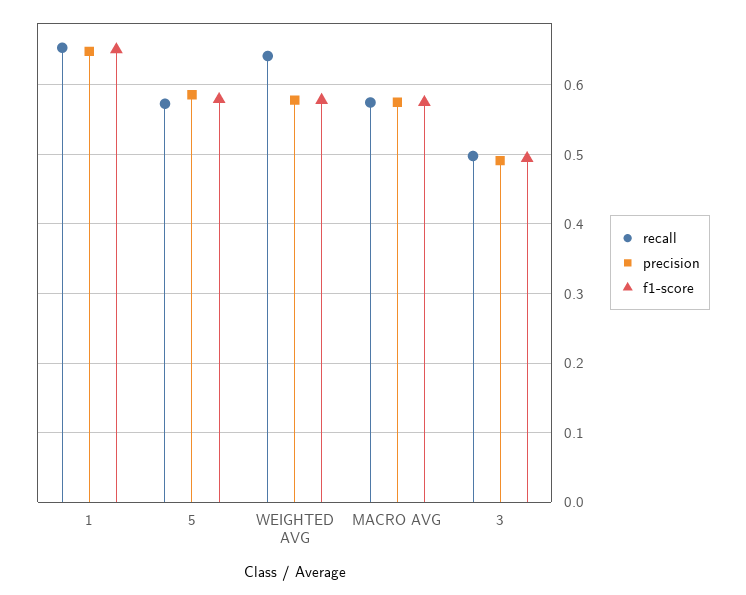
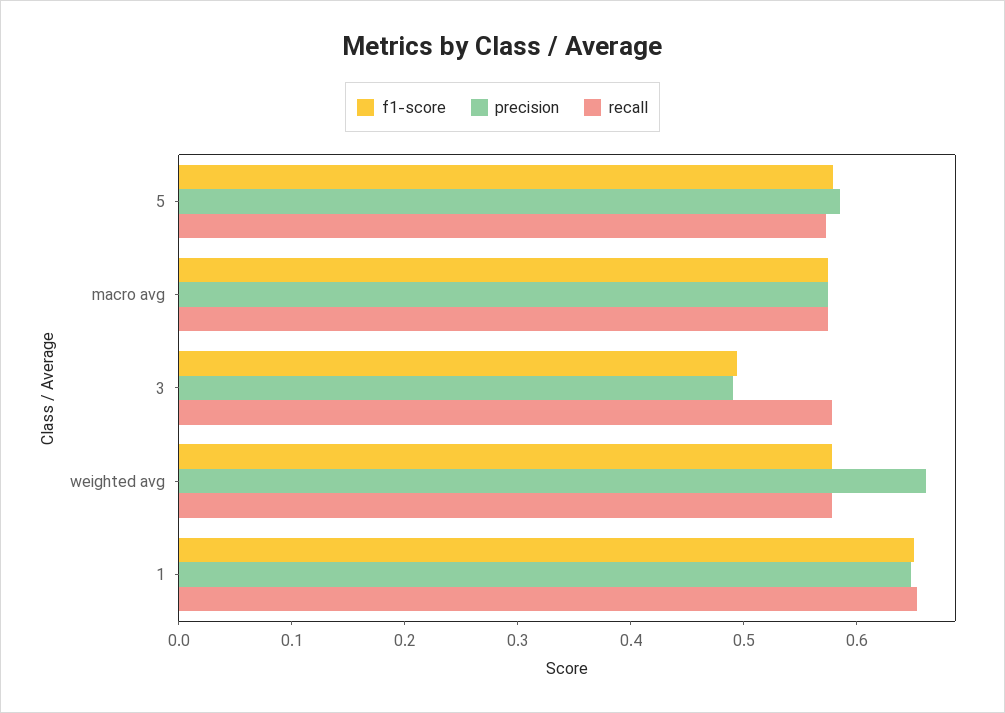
recall, WEIGHTED AVG: 0.64 -> 0.58
precision, WEIGHTED AVG: 0.58 -> 0.66
recall, 3: 0.5 -> 0.58

